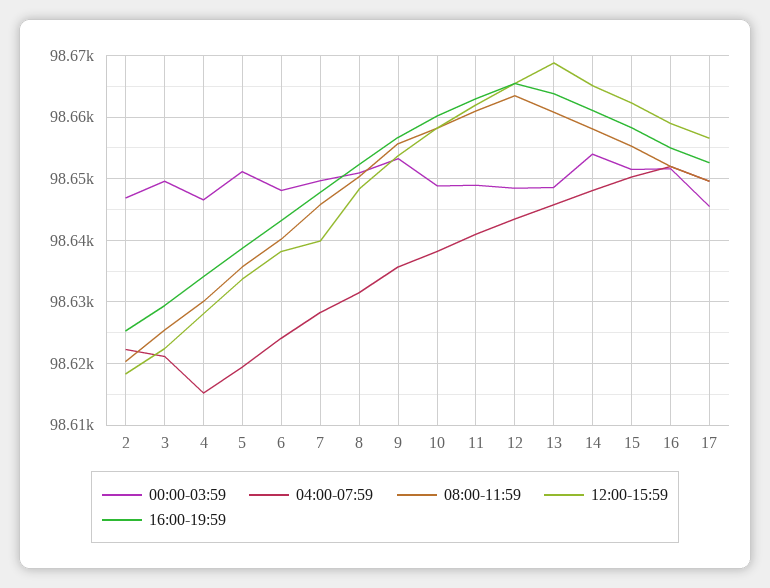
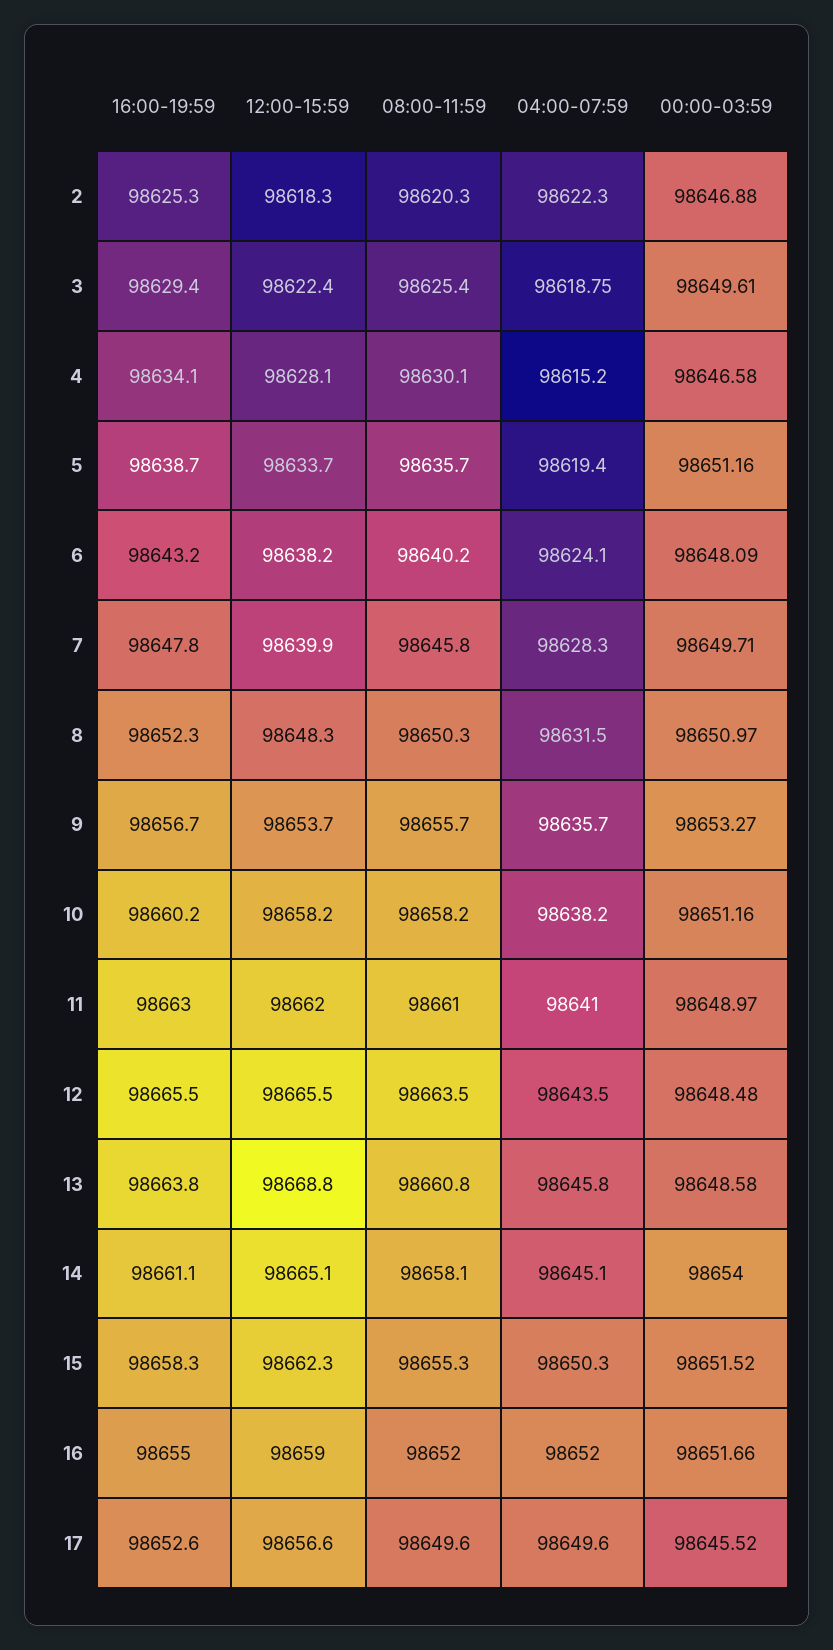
04:00-07:59, 3: 98621 -> 98618.75
00:00-03:59, 10: 98649 -> 98651.16
04:00-07:59, 14: 98648 -> 98645.1

